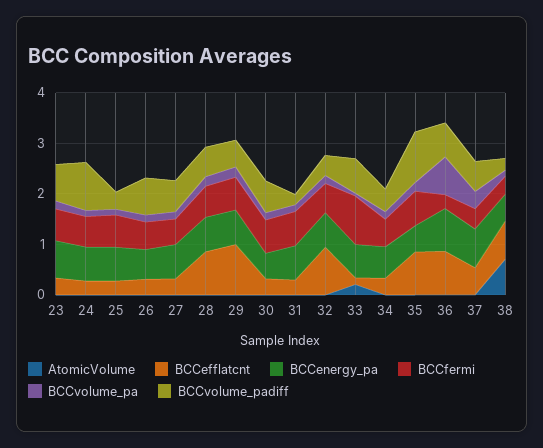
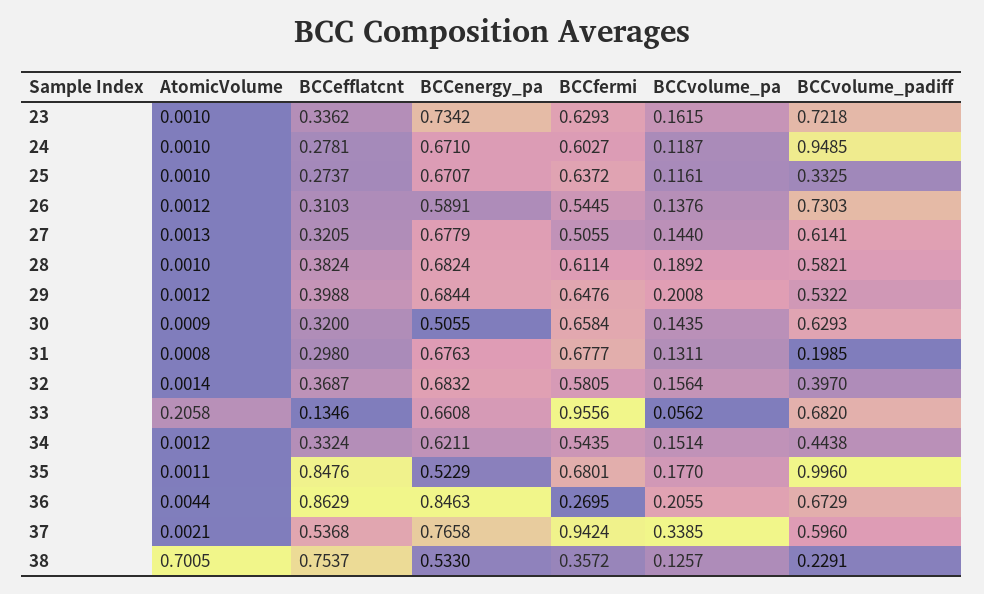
BCCefflatcnt, 28: 0.8 -> 0.3824
BCCefflatcnt, 29: 1 -> 0.3988
BCCefflatcnt, 32: 1 -> 0.3687
BCCvolume_pa, 36: 0.8 -> 0.2055
BCCfermi, 37: 0.4 -> 0.9424

